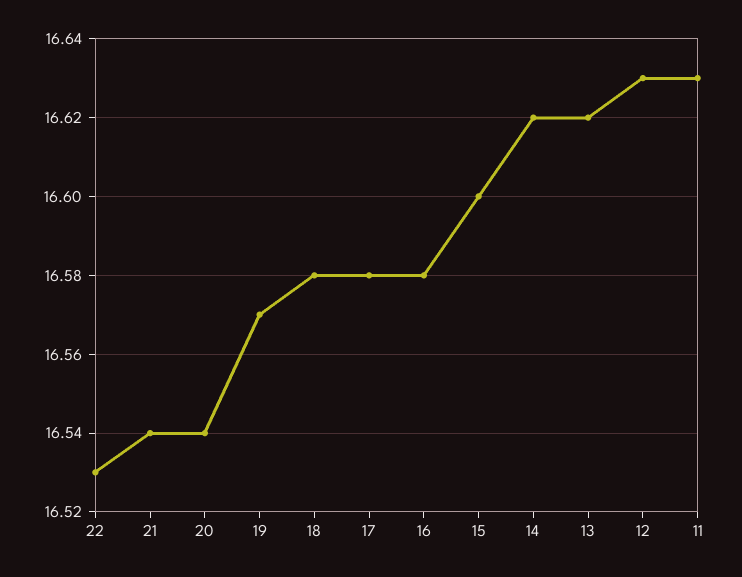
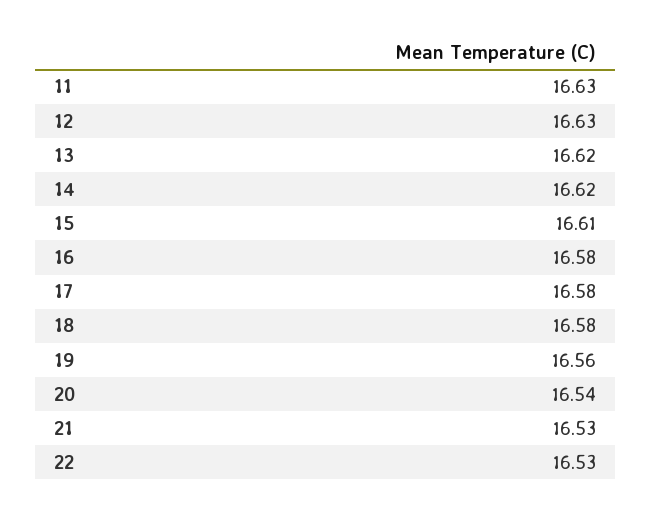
21: 16.54 -> 16.53
19: 16.57 -> 16.56
15: 16.6 -> 16.61

